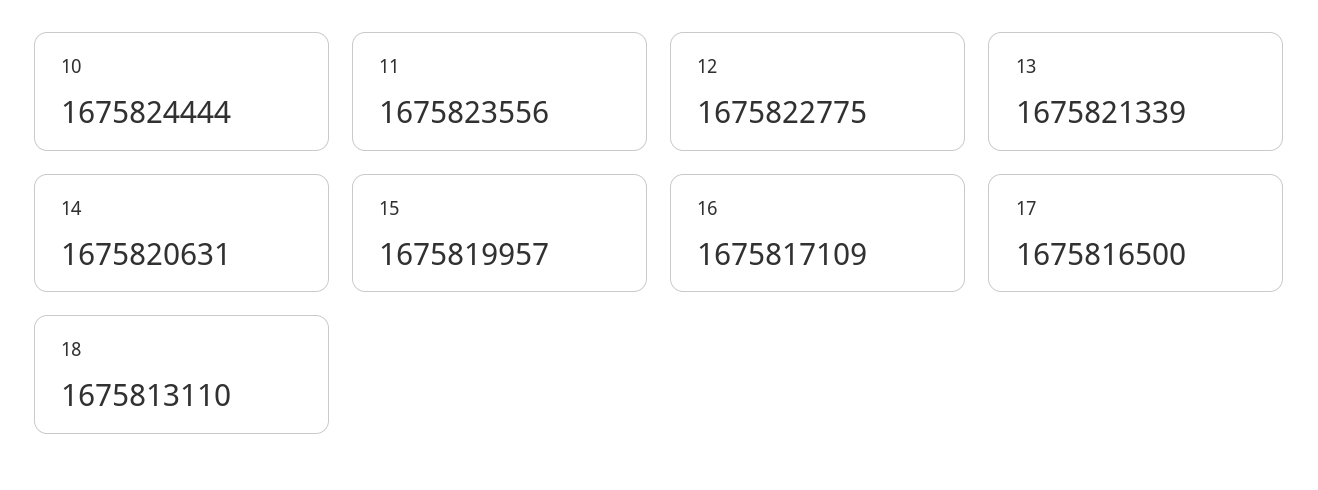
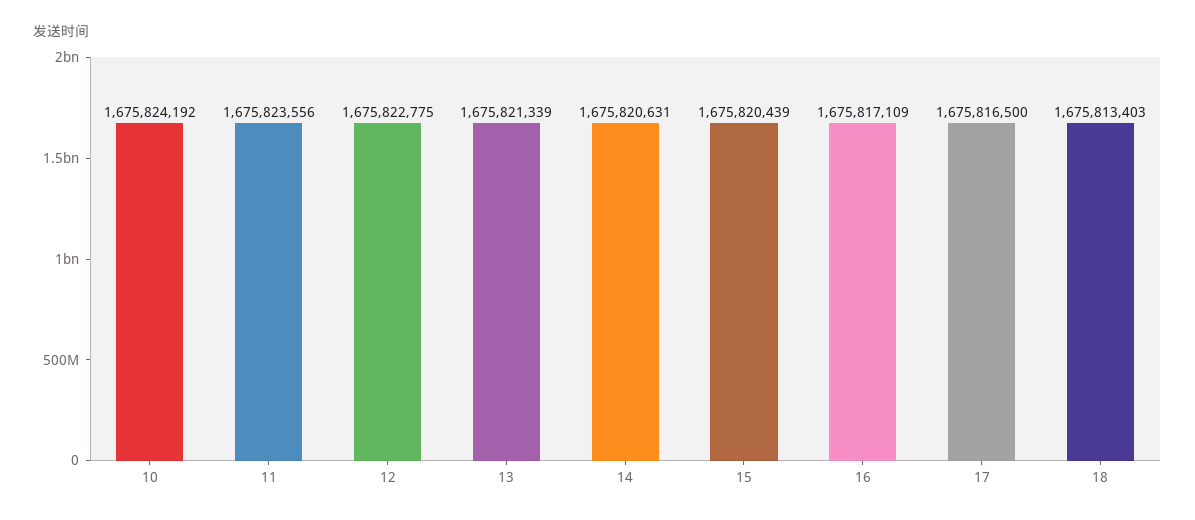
10: 1675824444 -> 1675824192
15: 1675819957 -> 1675820439
18: 1675813110 -> 1675813403

